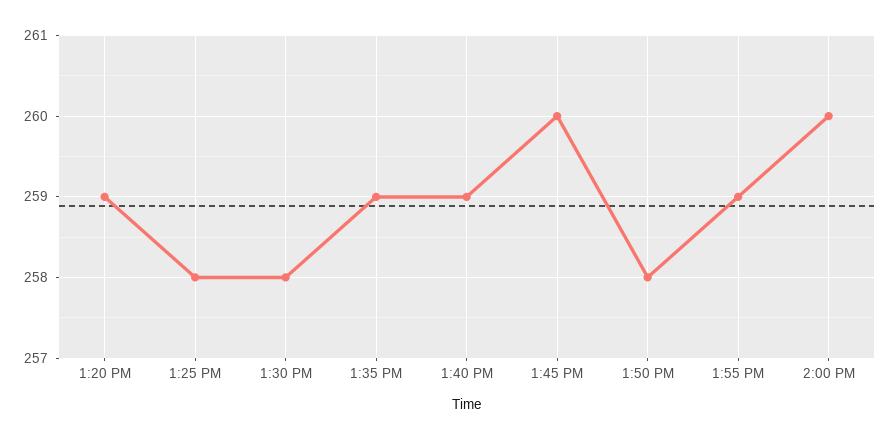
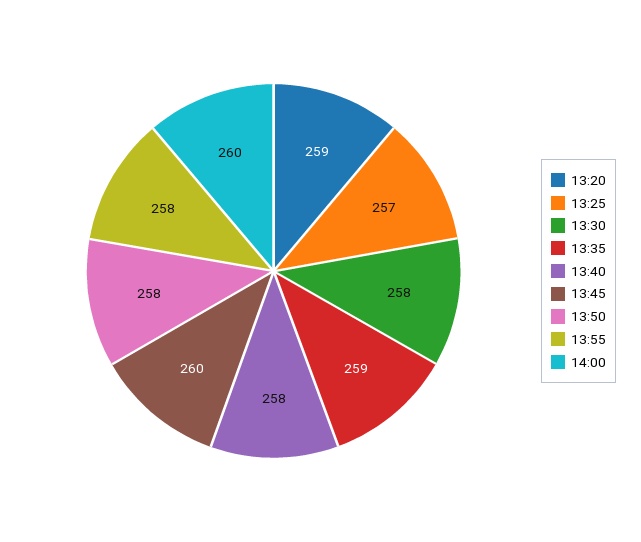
1:25 PM: 258 -> 257
1:40 PM: 259 -> 258
1:55 PM: 259 -> 258

